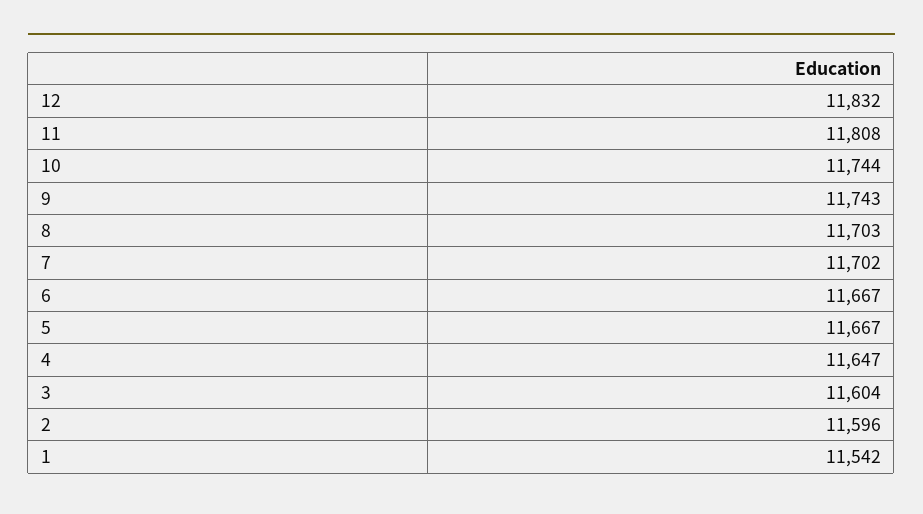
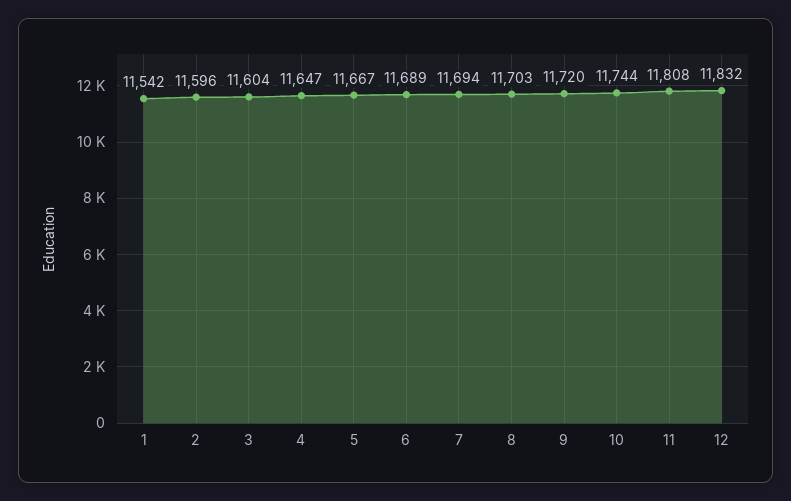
9: 11743 -> 11720
7: 11702 -> 11694
6: 11667 -> 11689

